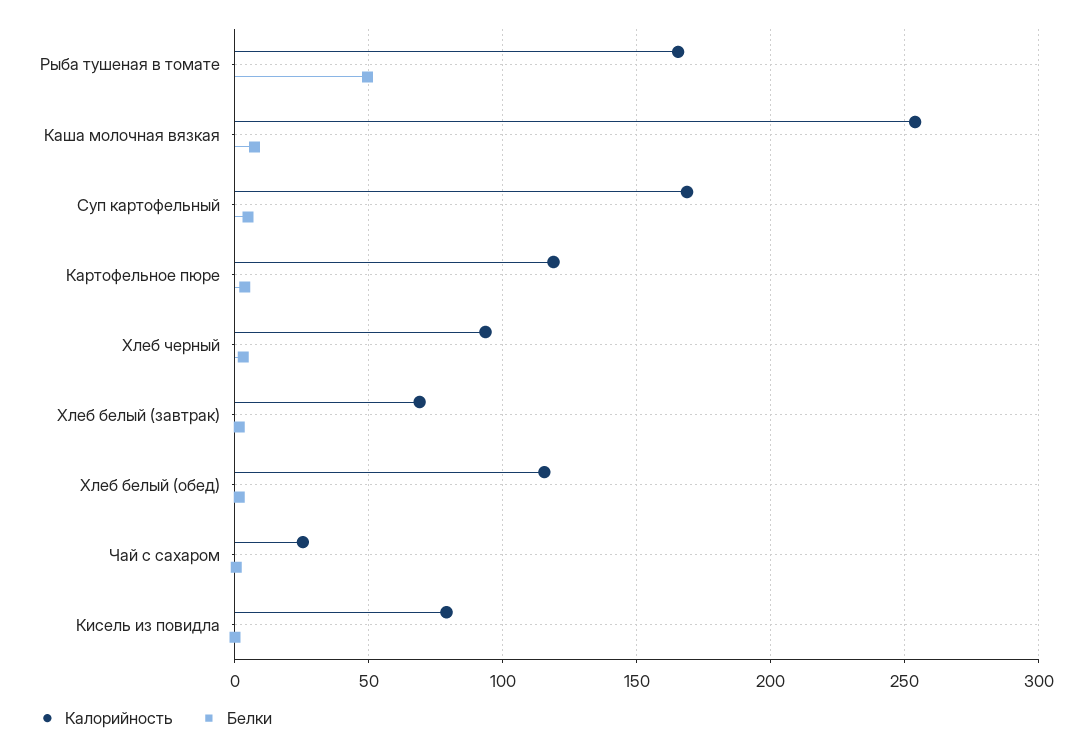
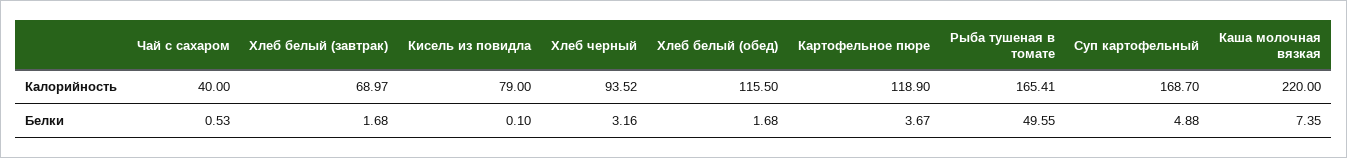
Калорийность, Каша молочная вязкая: 255 -> 220
Калорийность, Чай с сахаром: 25 -> 40

